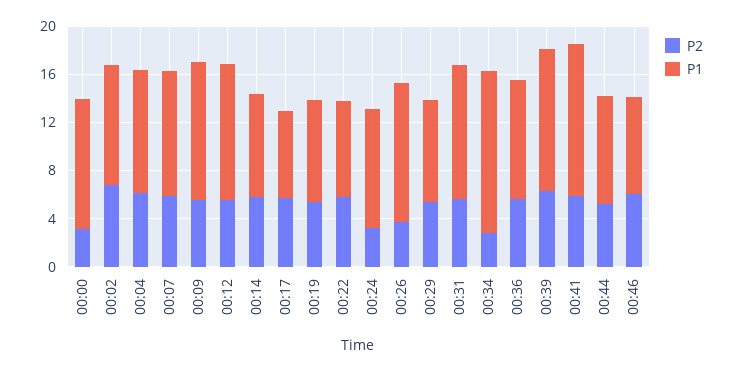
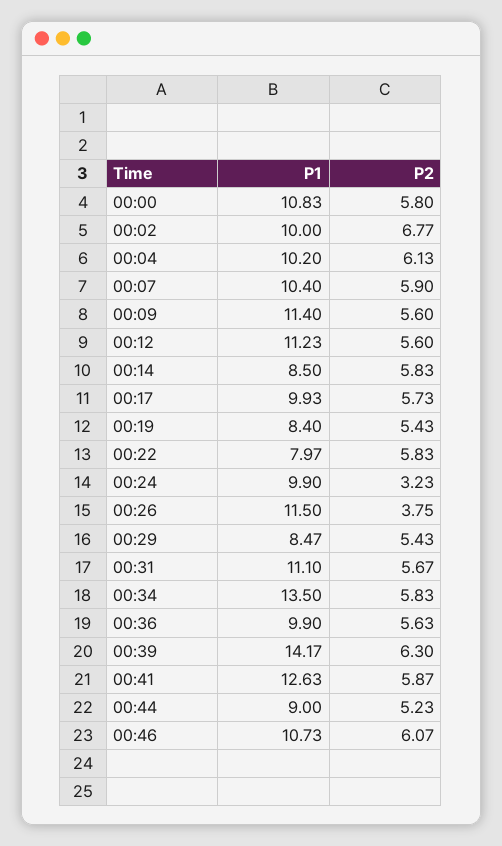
P2, 00:00: 3 -> 5.8
P1, 00:17: 7 -> 9.93
P2, 00:34: 3 -> 5.83
P1, 00:39: 12 -> 14.17
P1, 00:46: 8 -> 10.73

